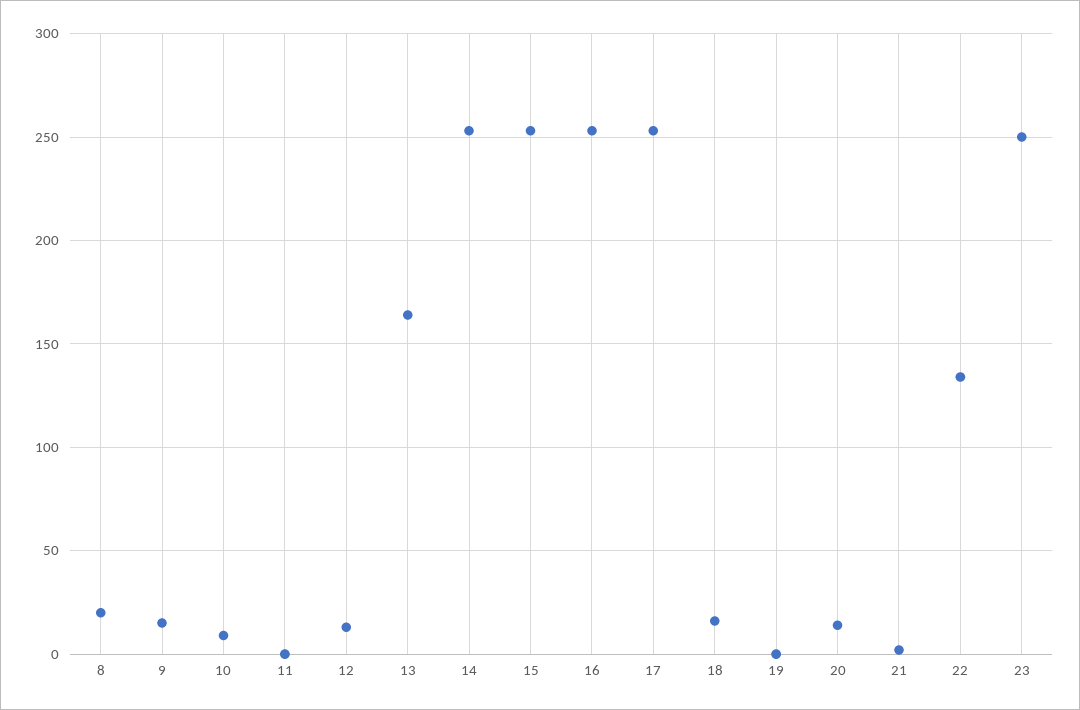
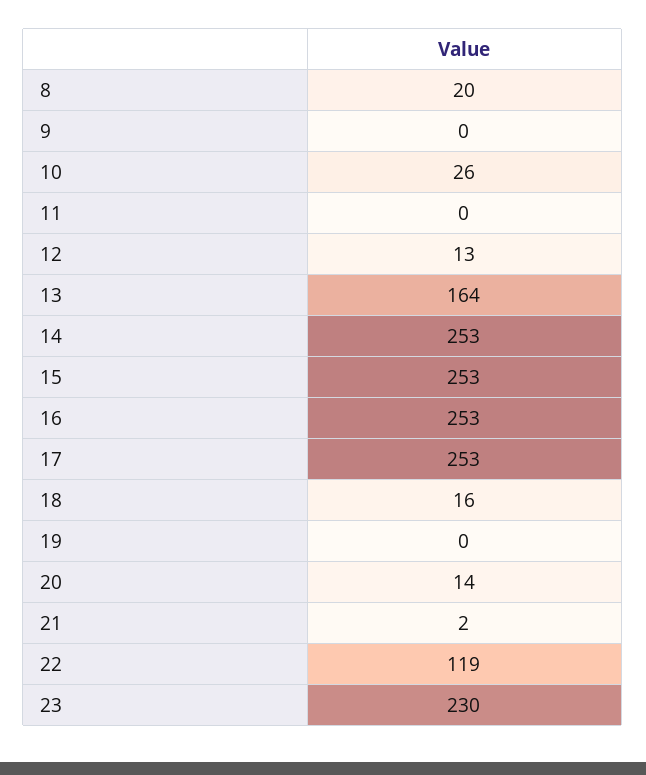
9: 15 -> 0
10: 10 -> 26
22: 135 -> 119
23: 250 -> 230

